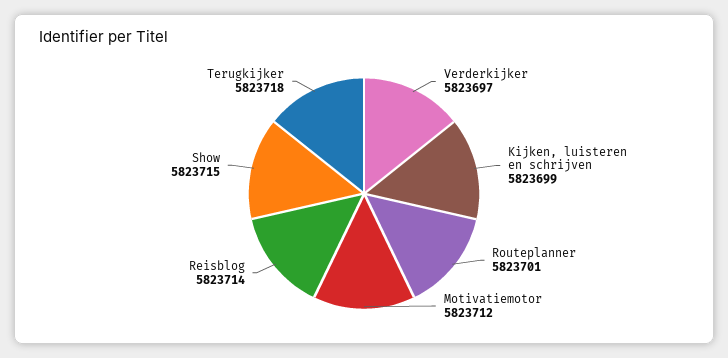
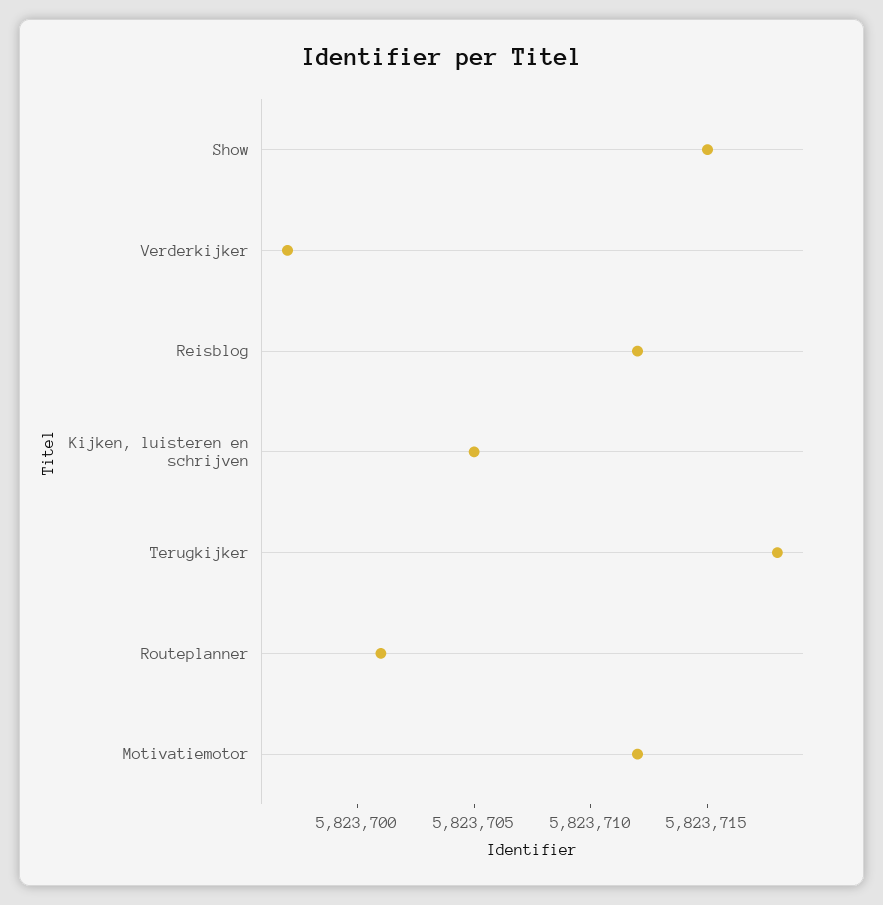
Kijken, luisteren en schrijven: 5823699 -> 5823705
Reisblog: 5823714 -> 5823712

